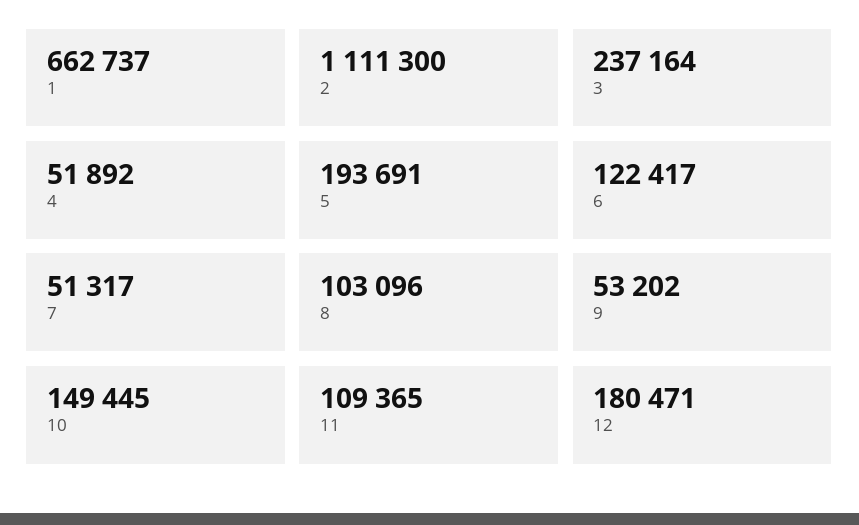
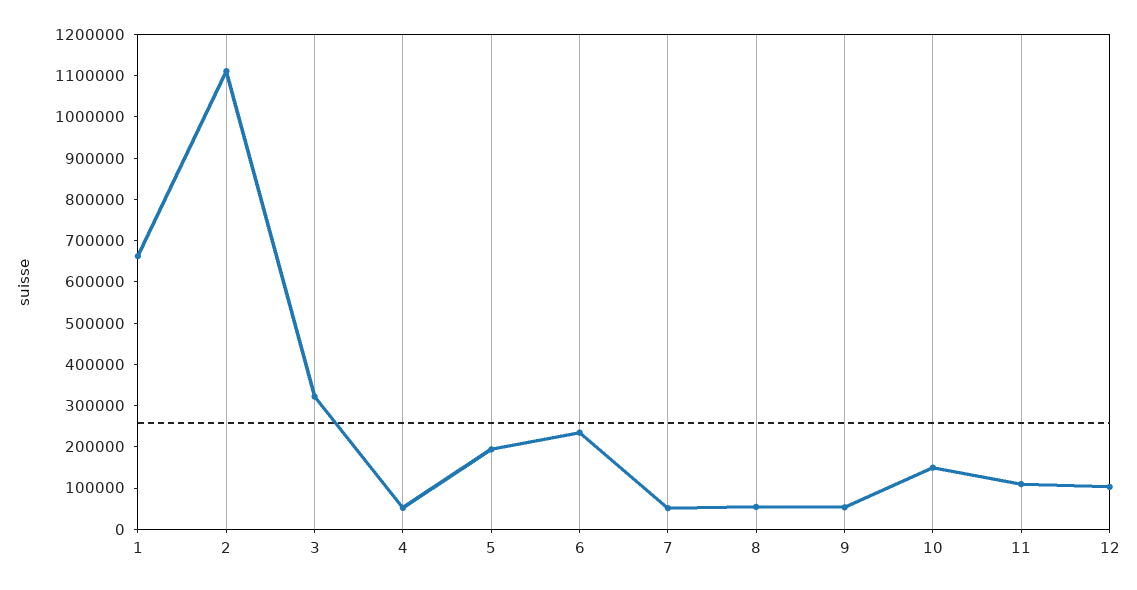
3: 237164 -> 320000
6: 122417 -> 240000
8: 103096 -> 60000
12: 180471 -> 100000

